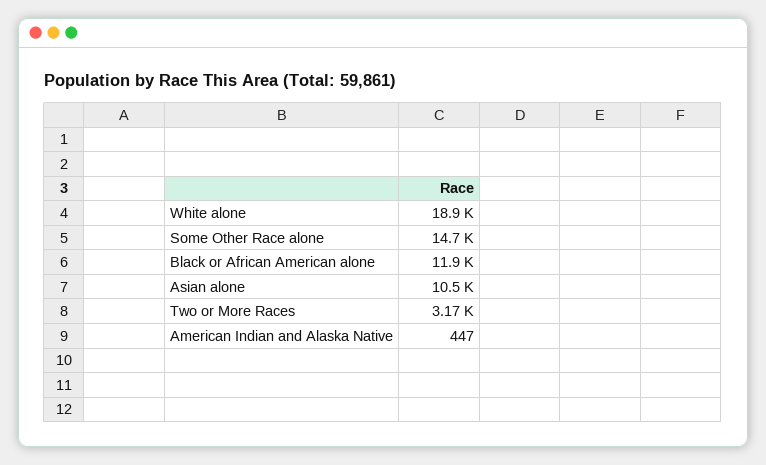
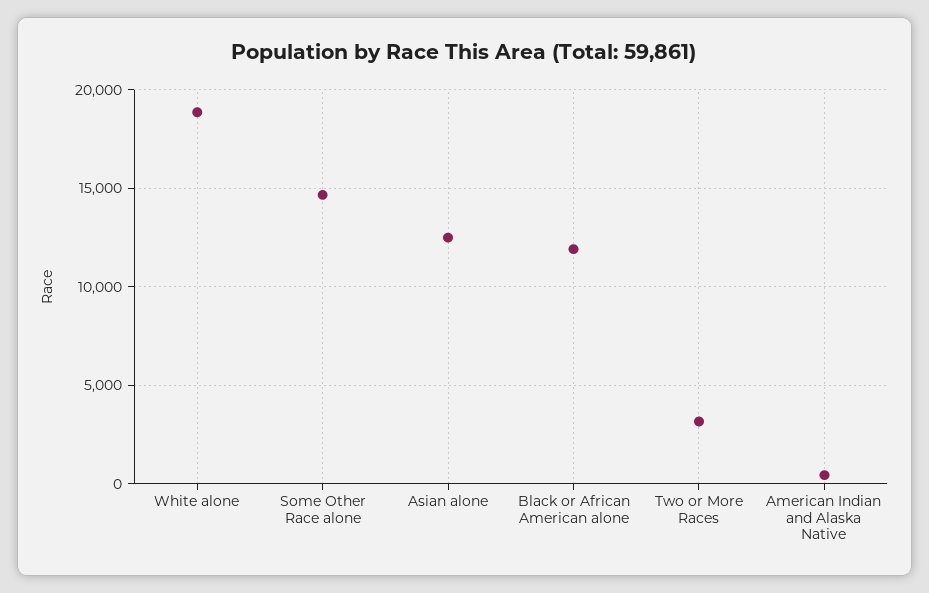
Asian alone: 10500 -> 12500

